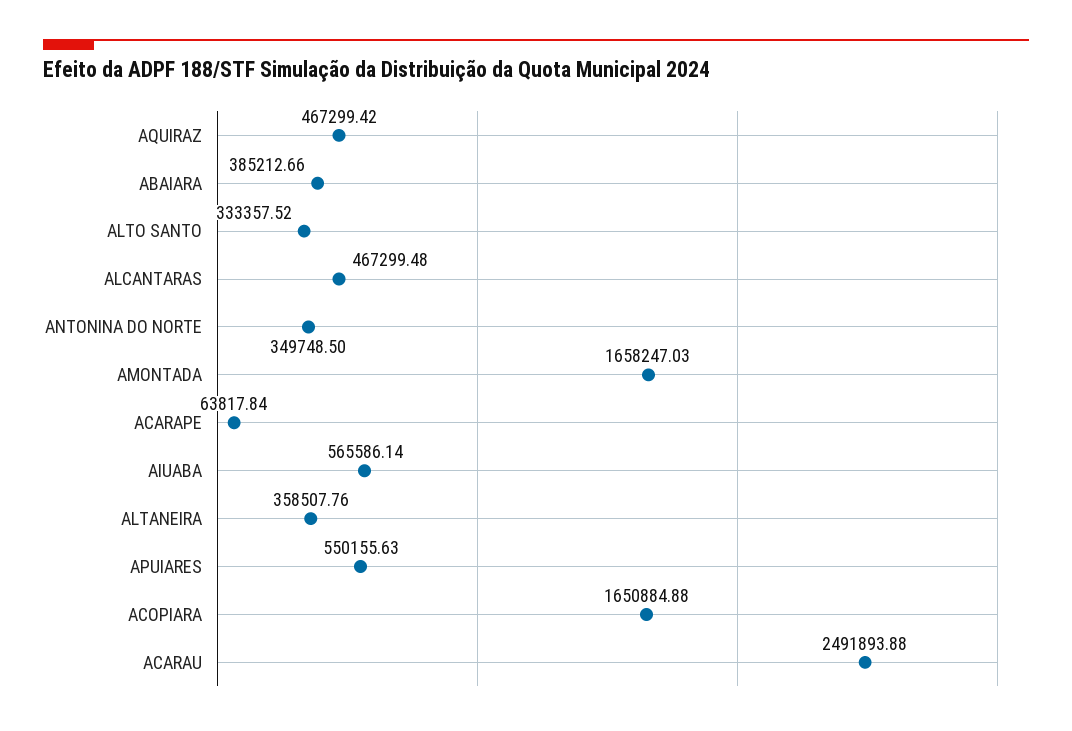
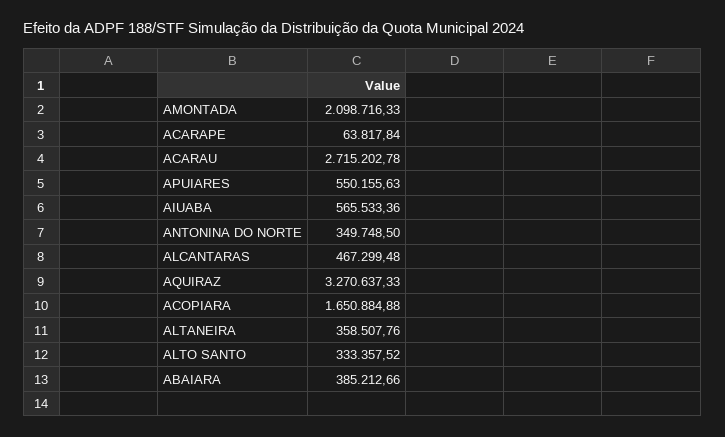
AQUIRAZ: 467299.42 -> 3270637.33
AMONTADA: 1658247.03 -> 2098716.33
AIUABA: 565586.14 -> 565533.36
ACARAU: 2491893.88 -> 2715202.78

